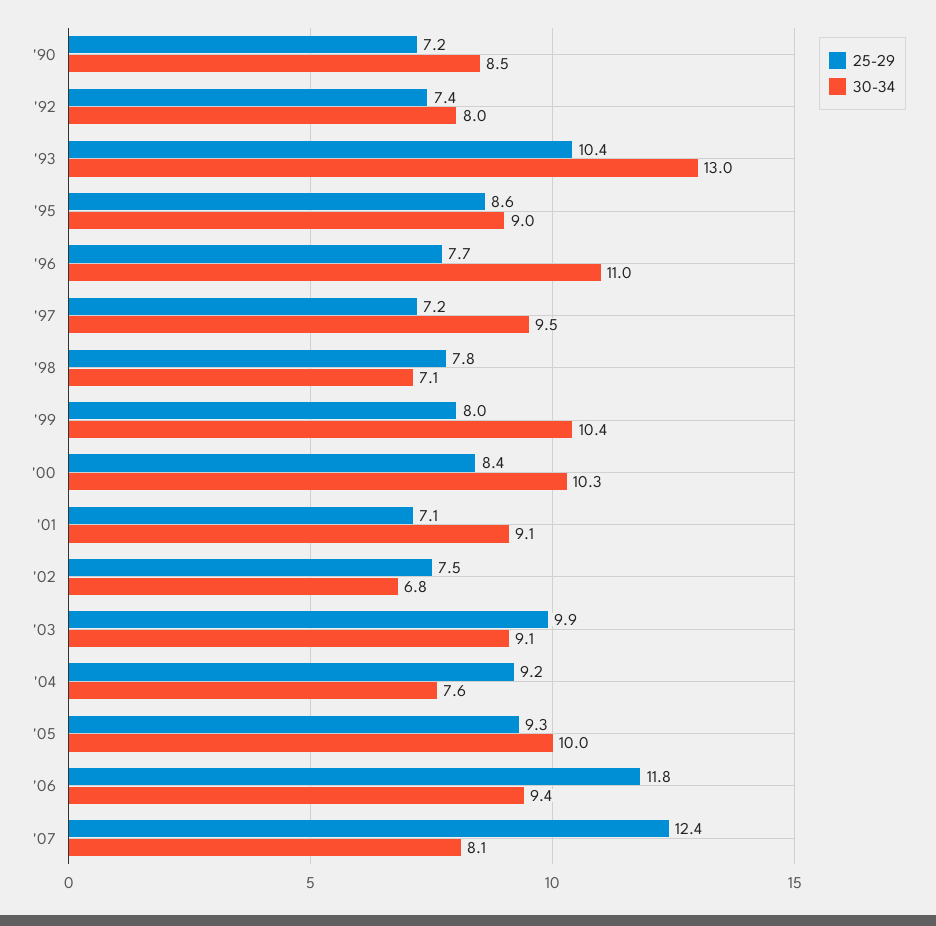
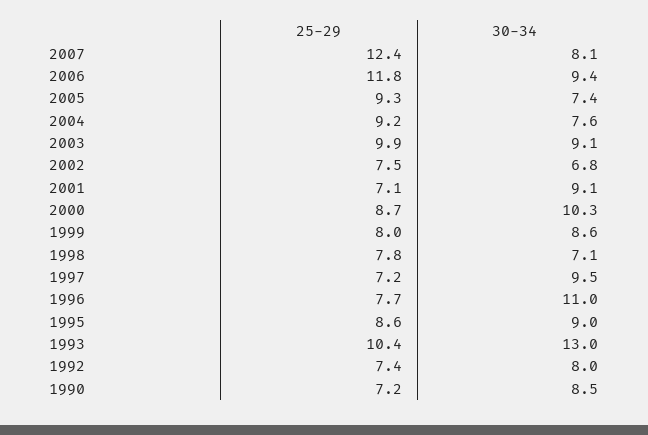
30-34, '99: 10.4 -> 8.6
25-29, '00: 8.4 -> 8.7
30-34, '05: 10 -> 7.4

